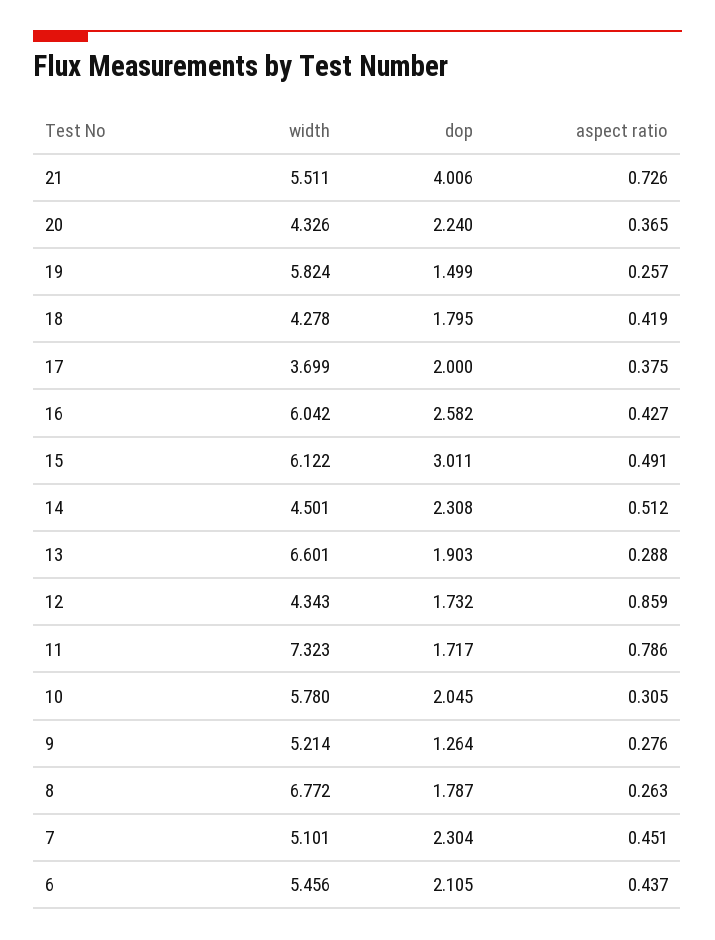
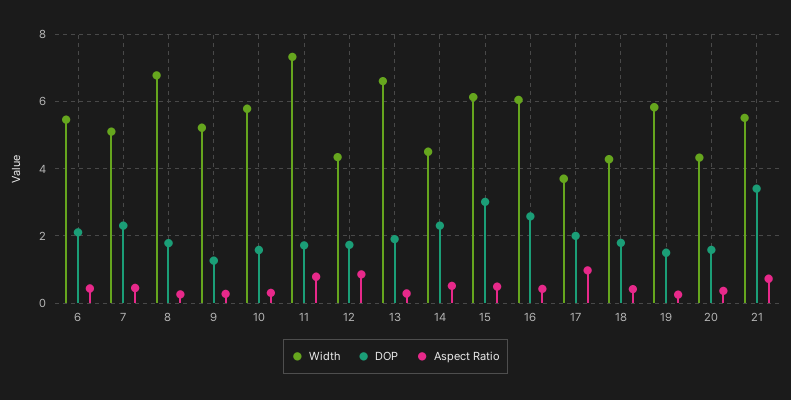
dop, 21: 4.006 -> 3.4
dop, 20: 2.24 -> 1.6
aspect ratio, 17: 0.375 -> 1
dop, 10: 2.045 -> 1.6

